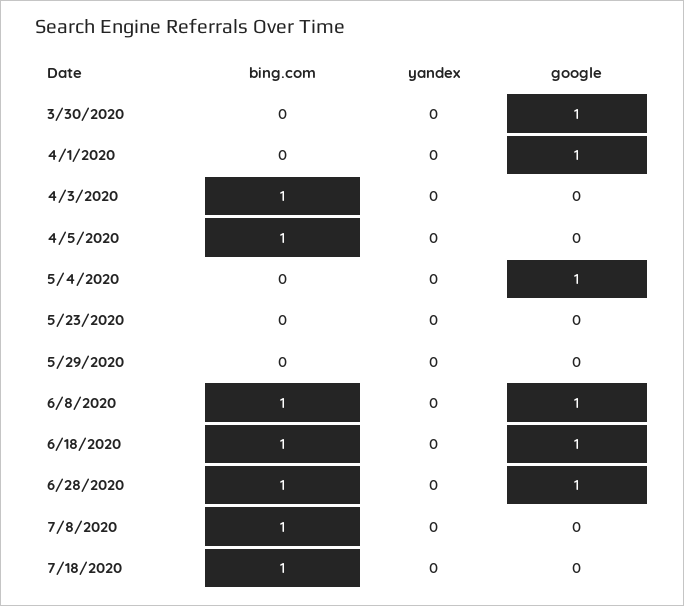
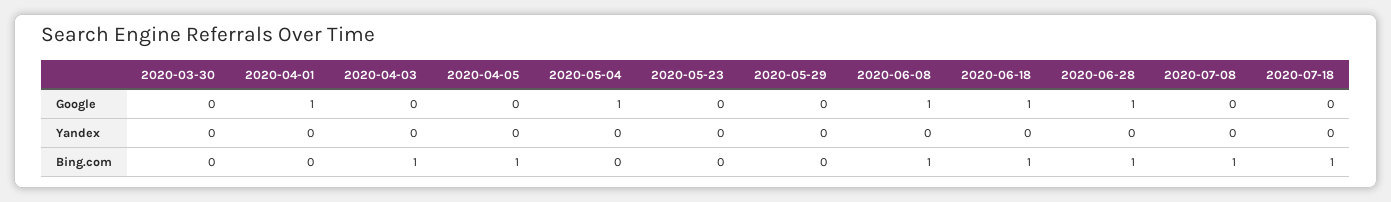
google, 3/30/2020: 1 -> 0

